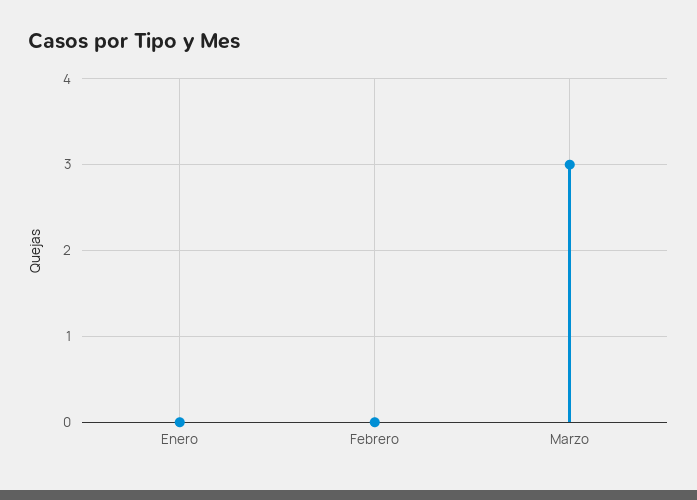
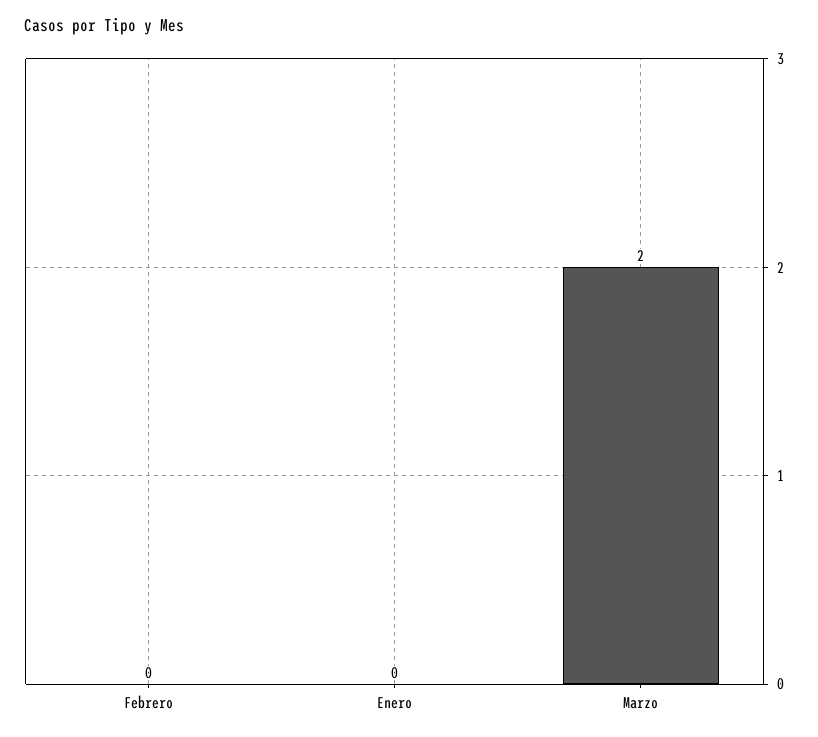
Marzo: 3 -> 2

